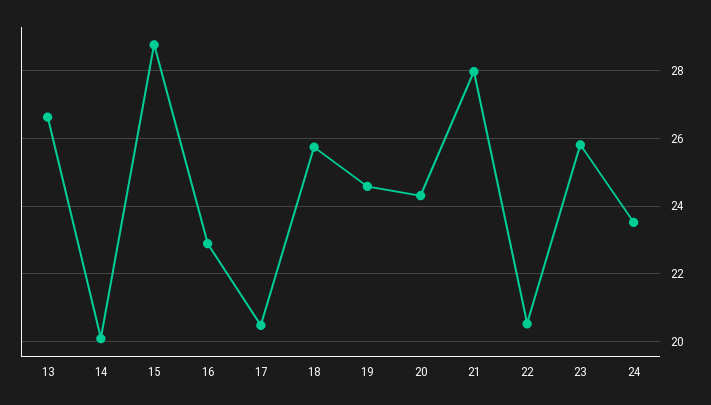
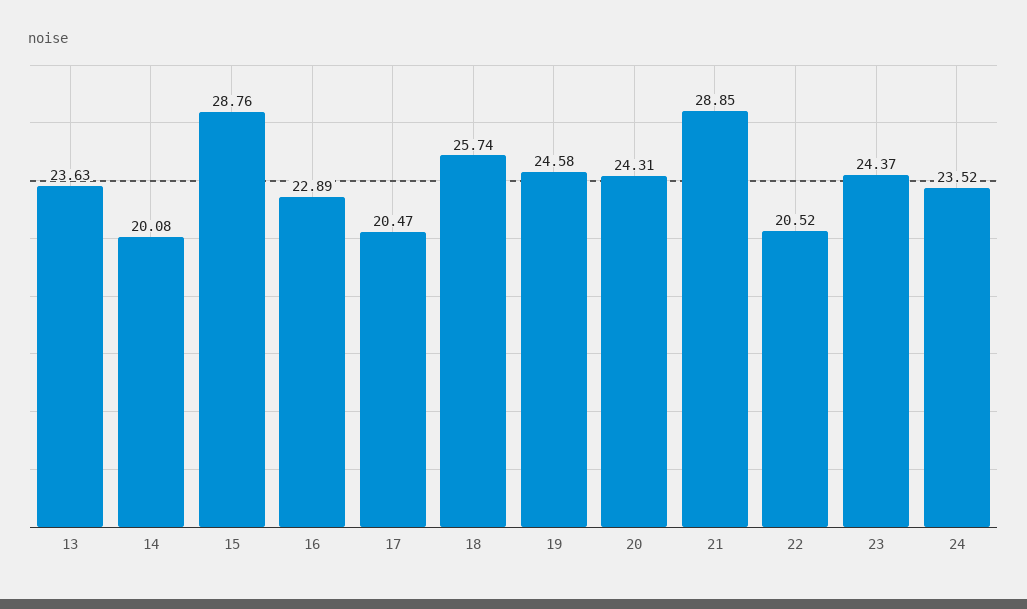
13: 26.6 -> 23.63
21: 28 -> 28.85
23: 25.8 -> 24.37

